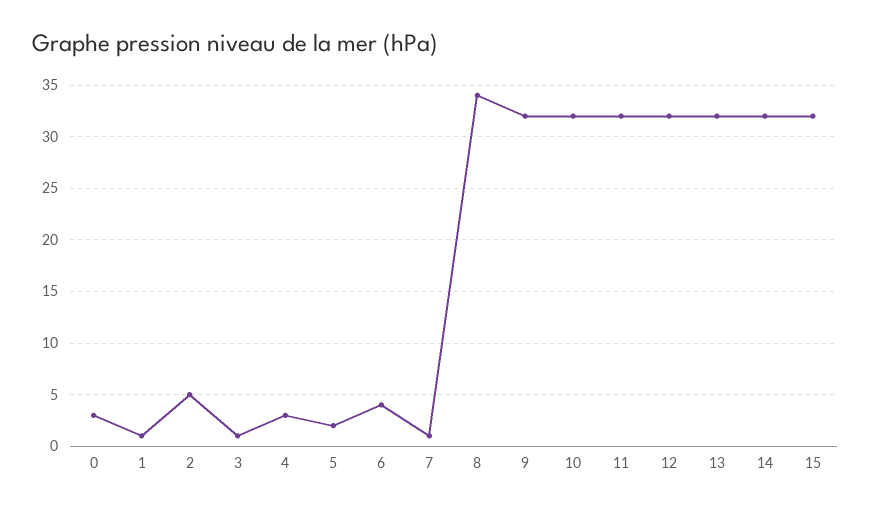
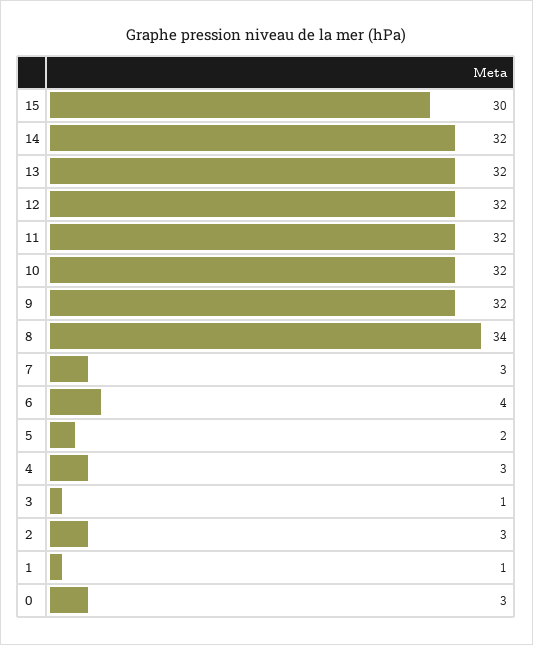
2: 5 -> 3
7: 1 -> 3
15: 32 -> 30

